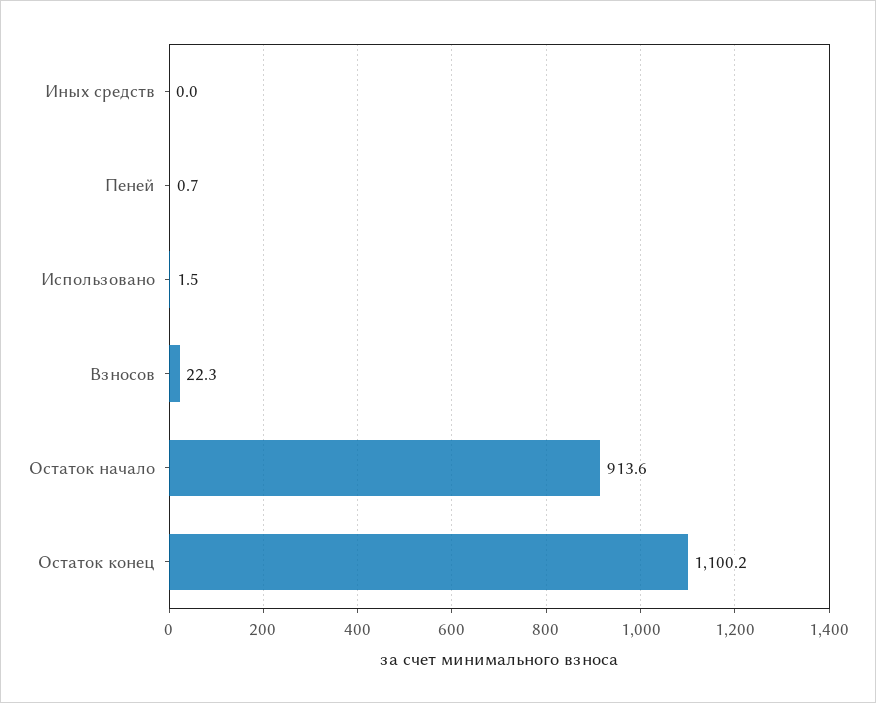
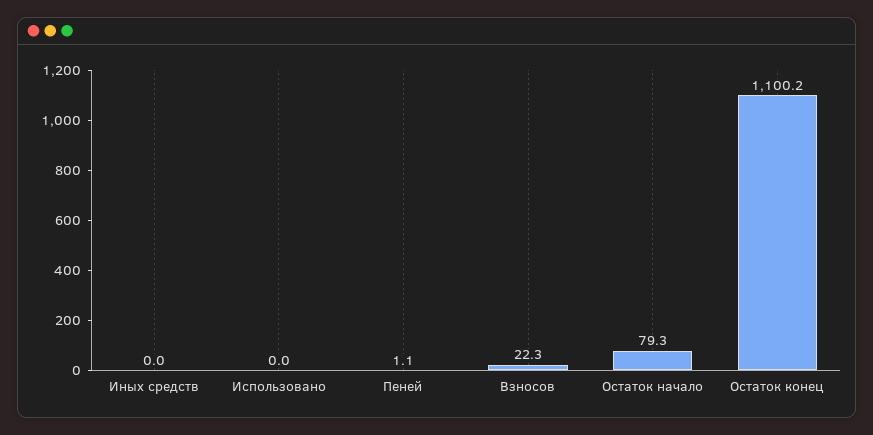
Пеней: 0.7 -> 1.1
Использовано: 1.5 -> 0
Остаток начало: 913.6 -> 79.3

